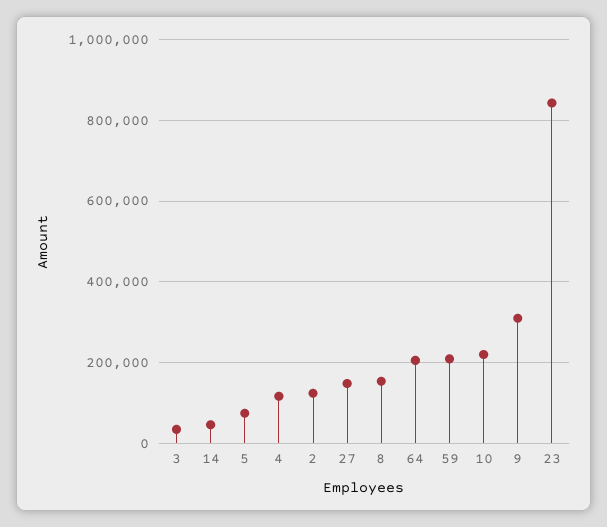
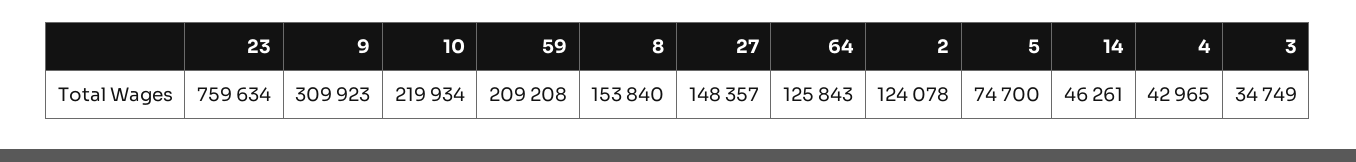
4: 120000 -> 42965
64: 200000 -> 125843
23: 840000 -> 759634

